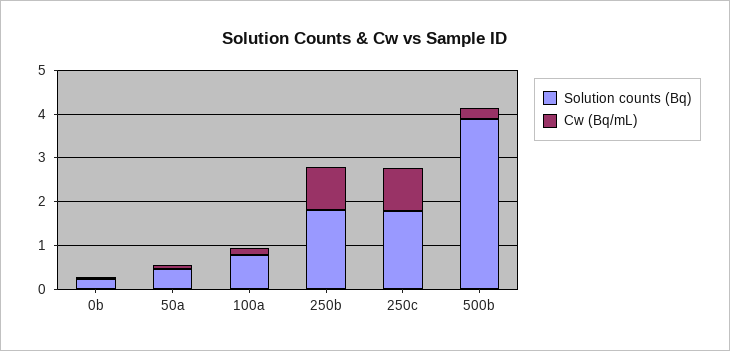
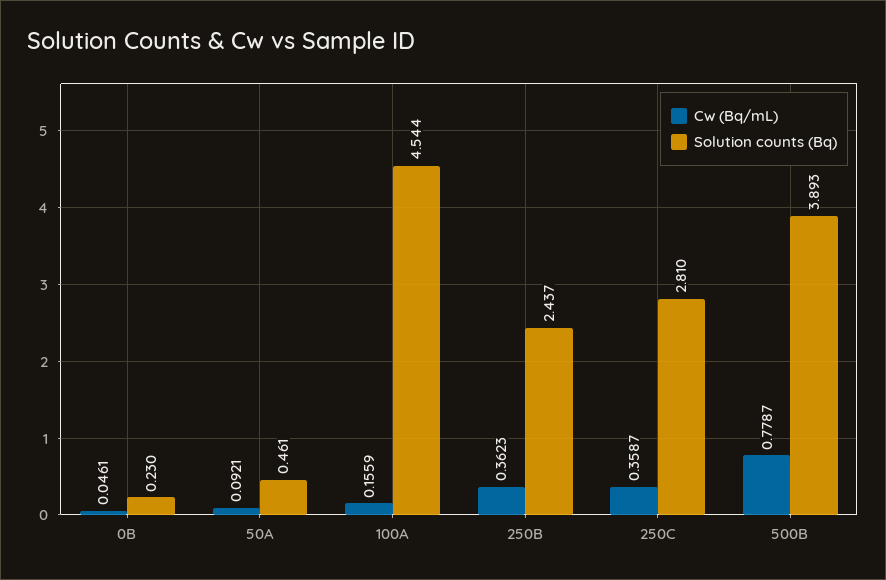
Solution counts (Bq), 100a: 0.8 -> 4.544
Solution counts (Bq), 250b: 1.8 -> 2.437
Cw (Bq/mL), 250b: 1 -> 0.3623
Solution counts (Bq), 250c: 1.8 -> 2.81
Cw (Bq/mL), 250c: 1 -> 0.3587
Cw (Bq/mL), 500b: 0.2 -> 0.7787

